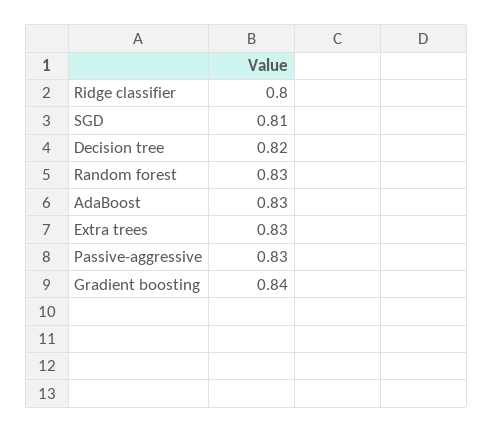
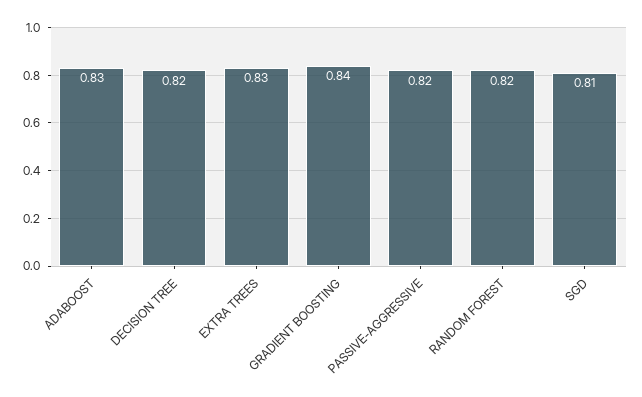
Ridge classifier: 0.8 -> none
Random forest: 0.83 -> 0.82
Passive-aggressive: 0.83 -> 0.82

